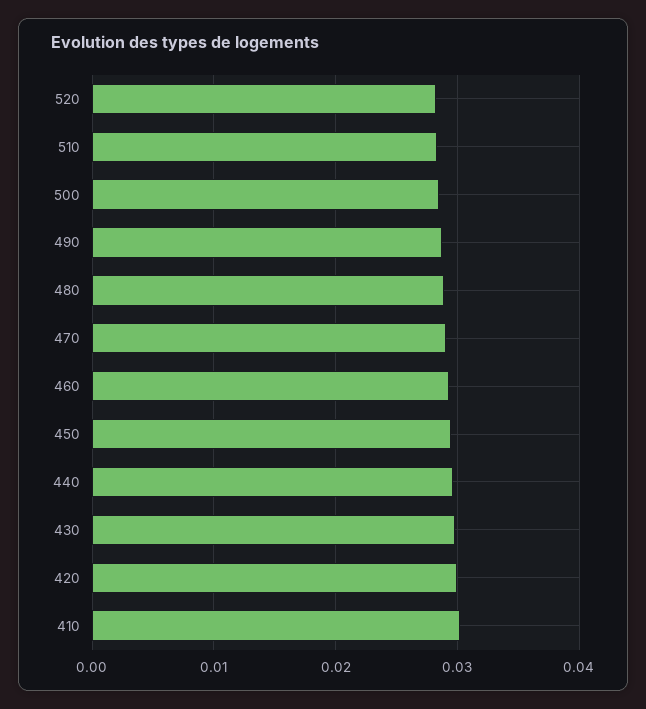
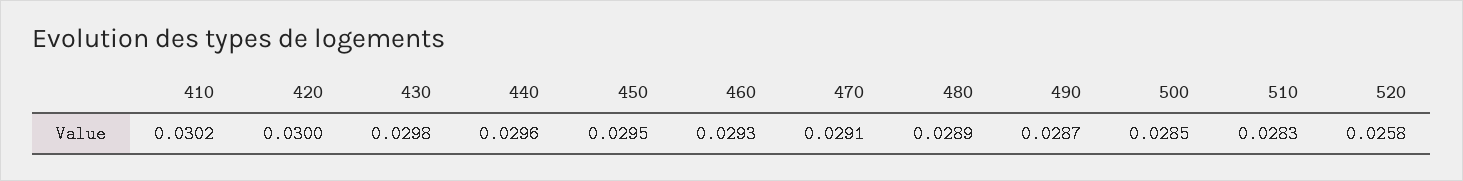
520: 0.028 -> 0.0258

